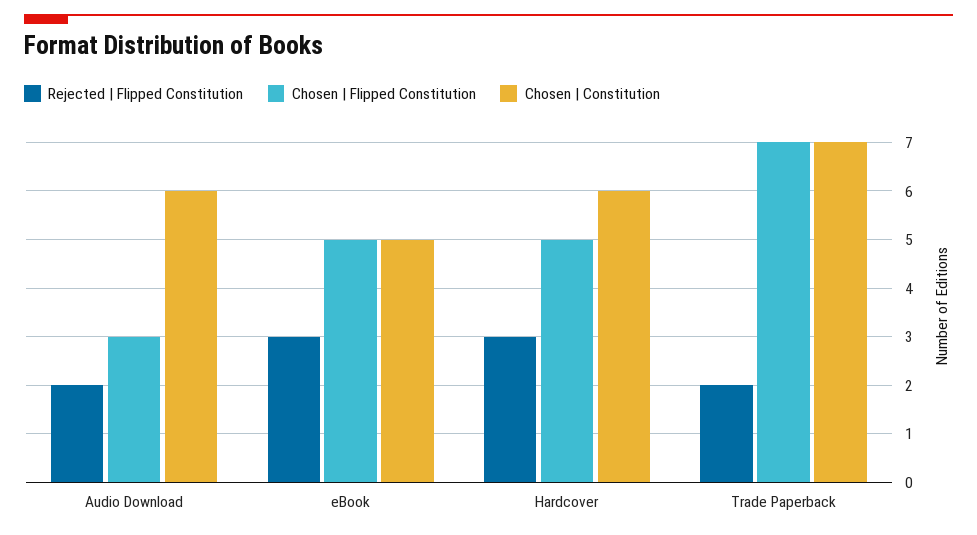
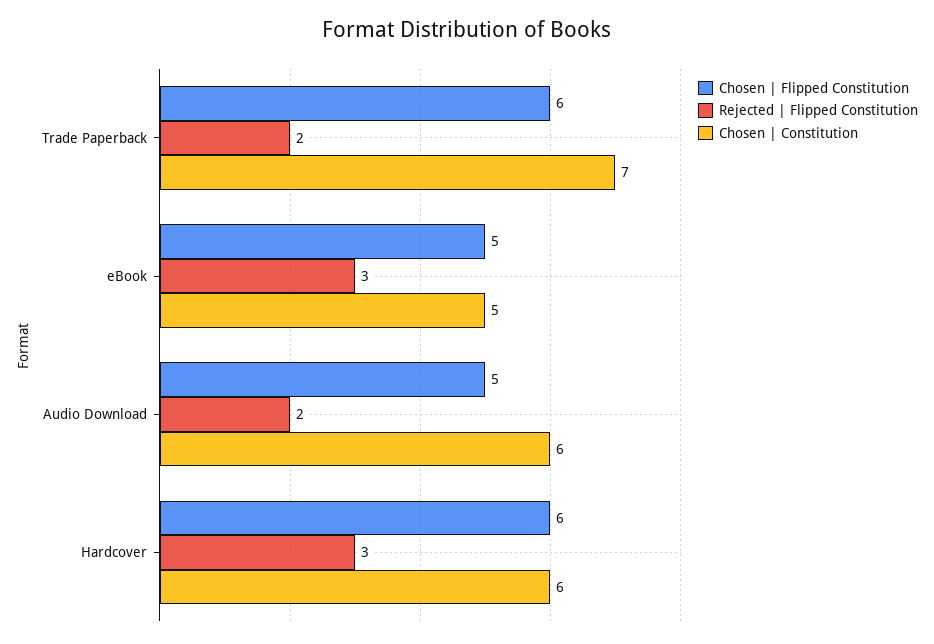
Chosen | Flipped Constitution, Audio Download: 3 -> 5
Chosen | Flipped Constitution, Hardcover: 5 -> 6
Chosen | Flipped Constitution, Trade Paperback: 7 -> 6

